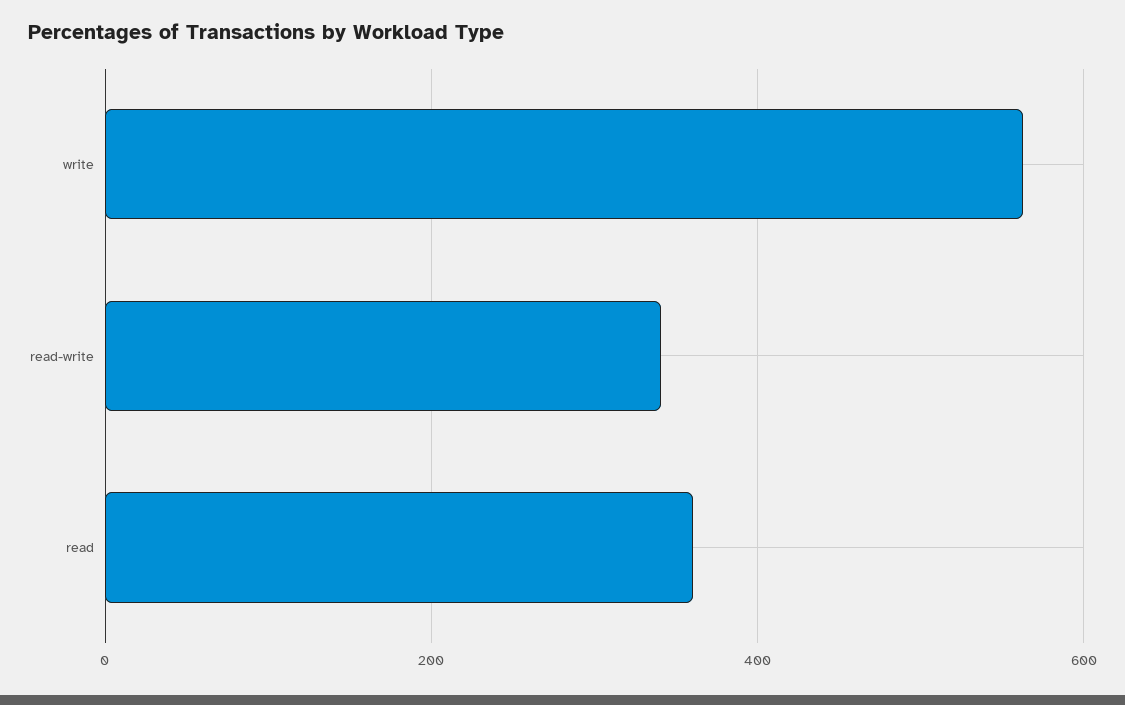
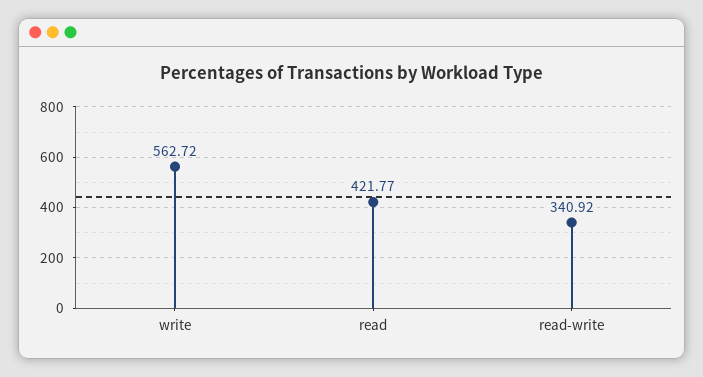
read: 360 -> 421.77

